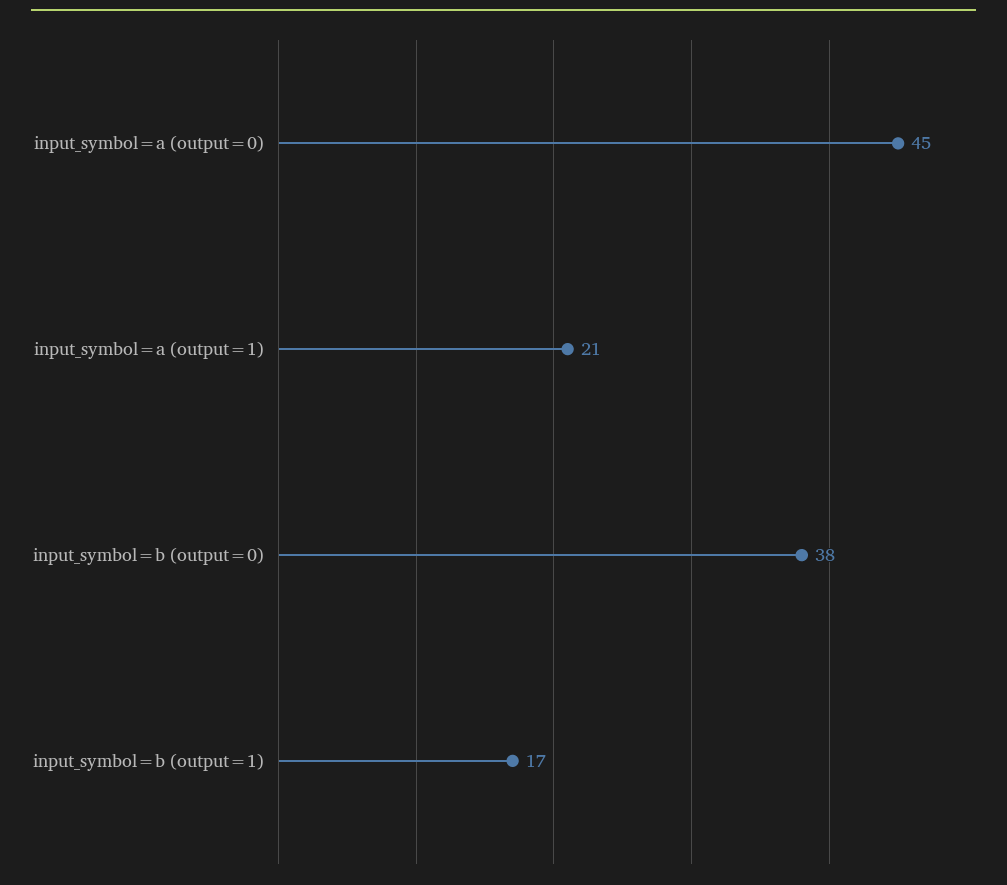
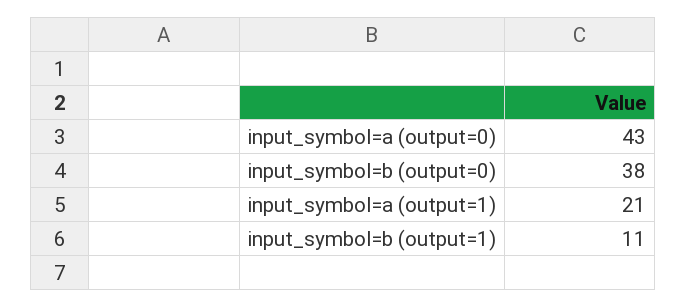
input_symbol=a (output=0): 45 -> 43
input_symbol=b (output=1): 17 -> 11

